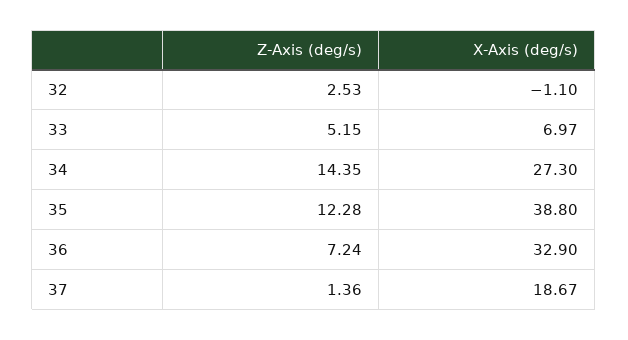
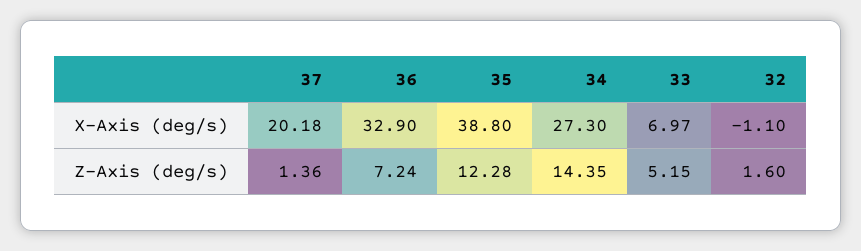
Z-Axis (deg/s), 32: 2.53 -> 1.6
X-Axis (deg/s), 37: 18.67 -> 20.18

